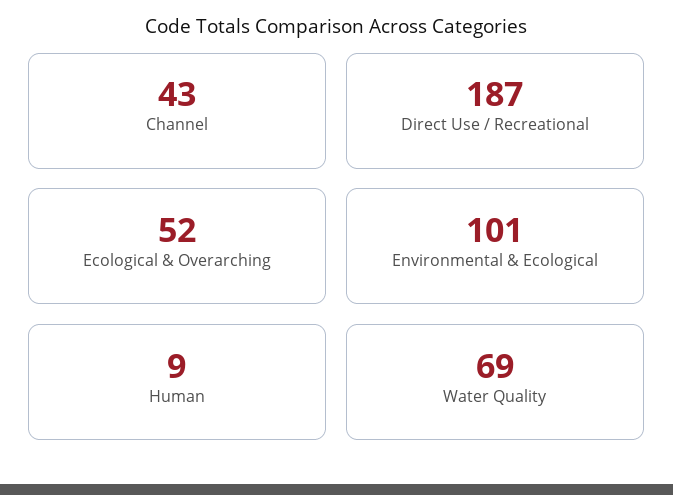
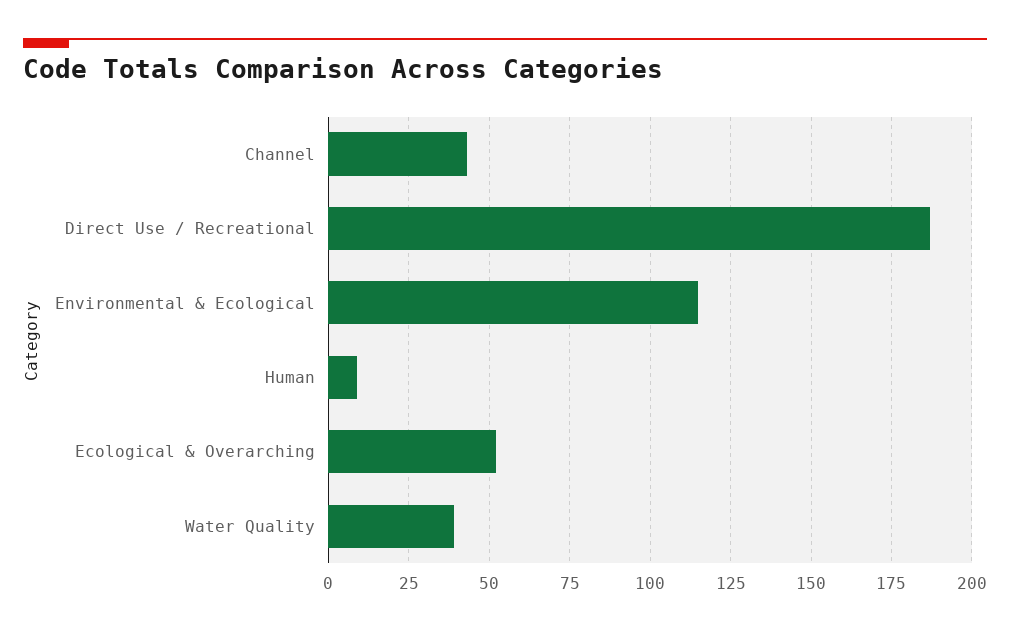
Environmental & Ecological: 101 -> 115
Water Quality: 69 -> 40

